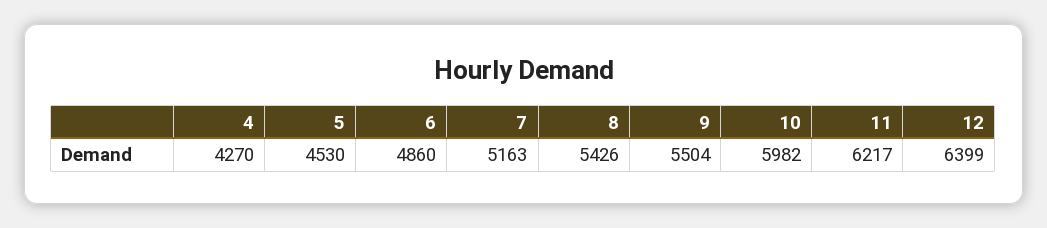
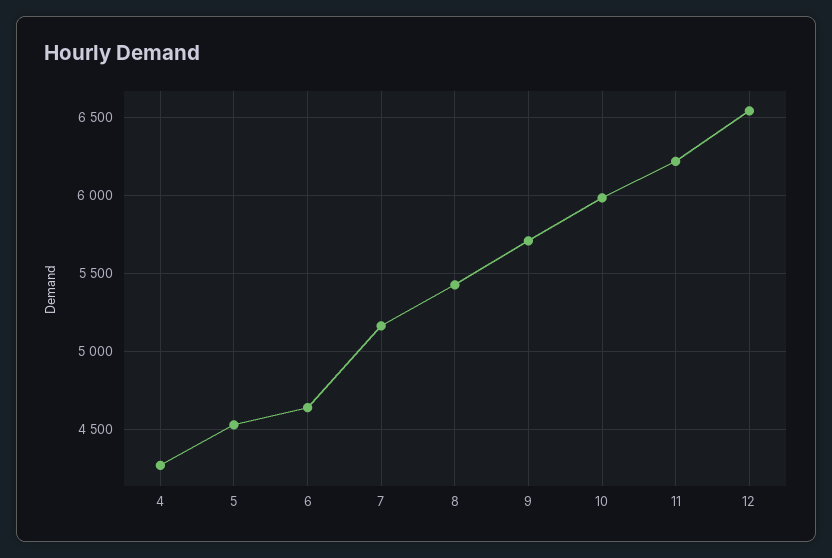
6: 4860 -> 4650
9: 5504 -> 5700
12: 6399 -> 6550

